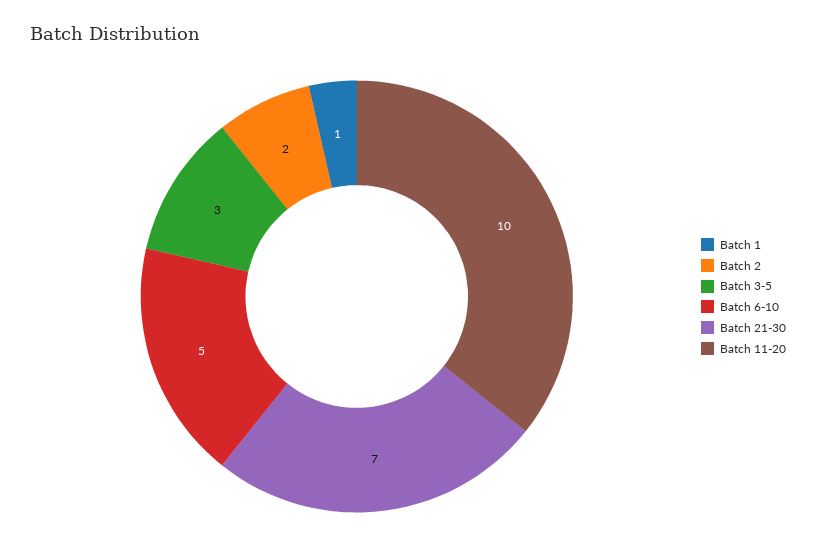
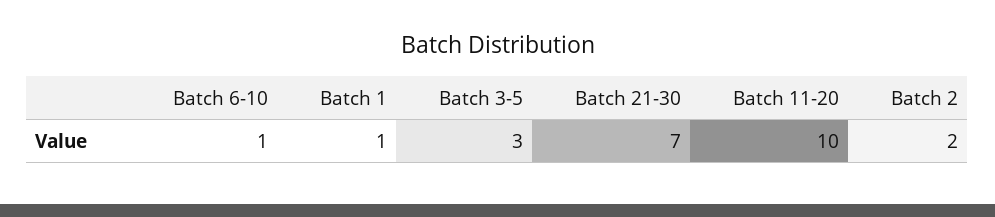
Batch 6-10: 5 -> 1

